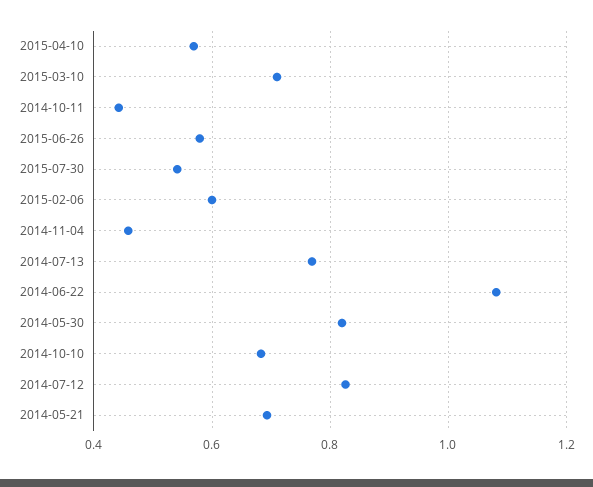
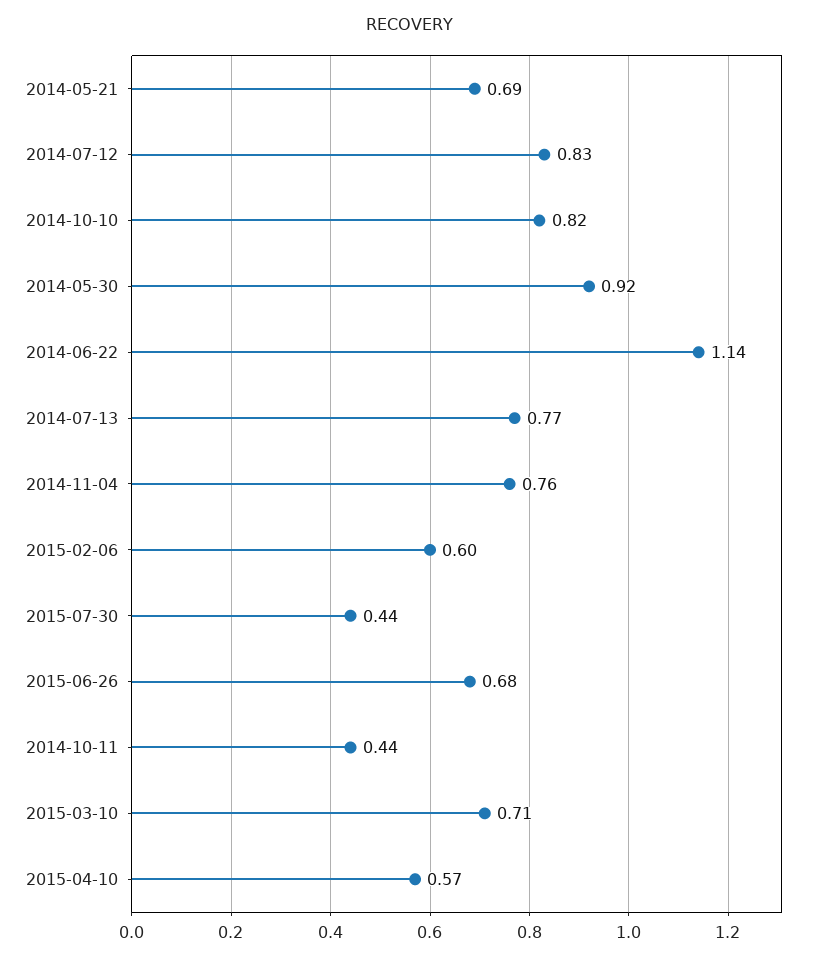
2015-06-26: 0.58 -> 0.68
2015-07-30: 0.54 -> 0.44
2014-11-04: 0.46 -> 0.76
2014-06-22: 1.08 -> 1.14
2014-05-30: 0.82 -> 0.92
2014-10-10: 0.68 -> 0.82

